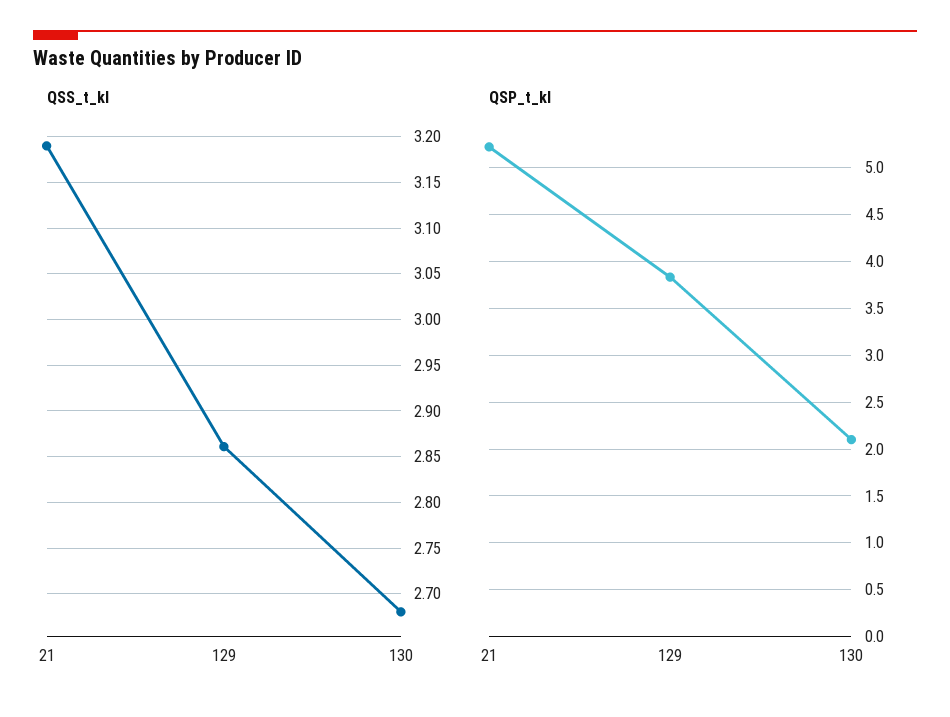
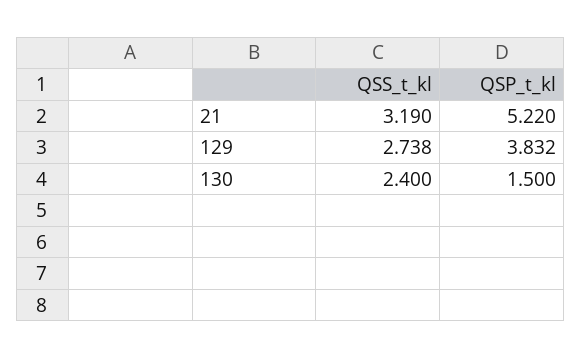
QSS_t_kl, 129: 2.86 -> 2.738
QSS_t_kl, 130: 2.68 -> 2.4
QSP_t_kl, 130: 2.1 -> 1.5

